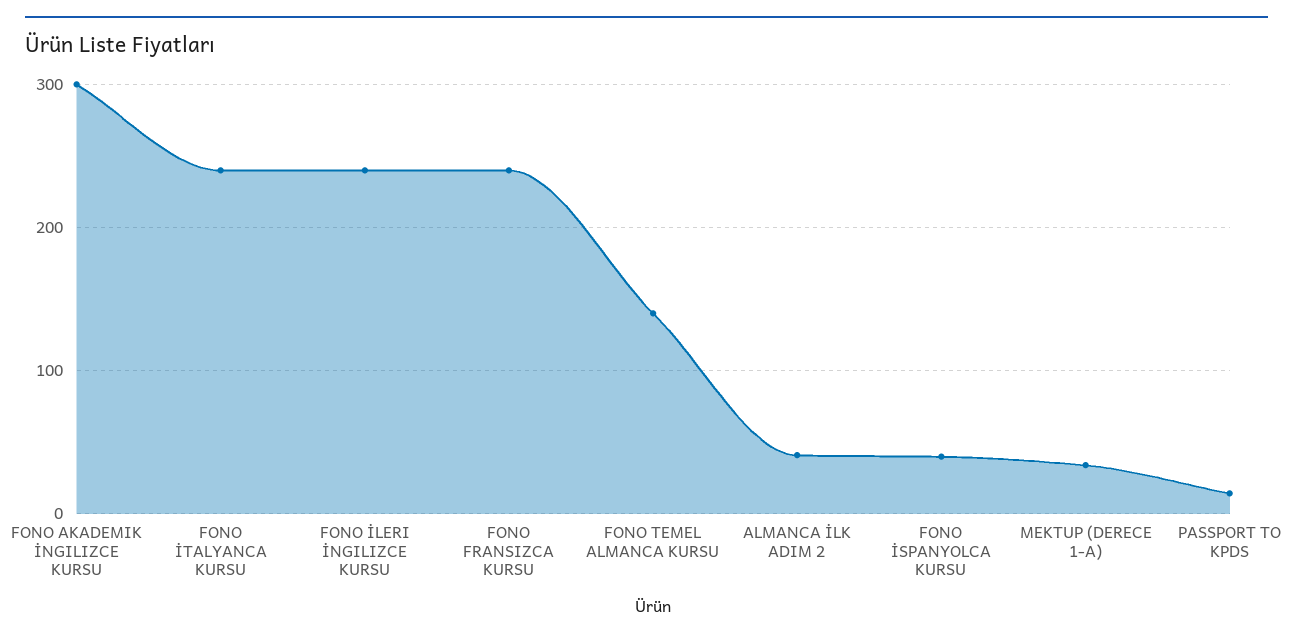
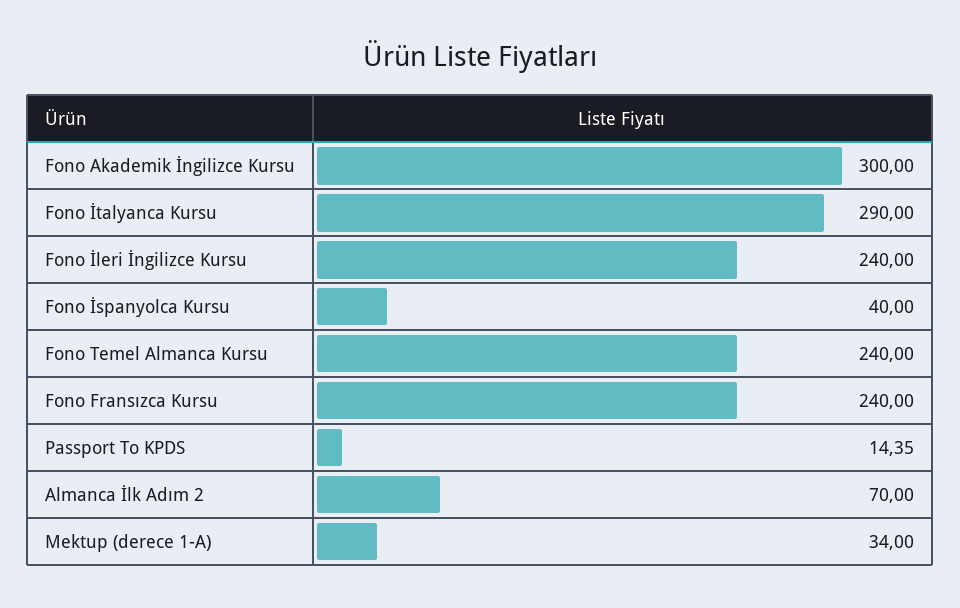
FONO İTALYANCA KURSU: 240 -> 290
FONO TEMEL ALMANCA KURSU: 140 -> 240
ALMANCA İLK ADIM 2: 40 -> 70

